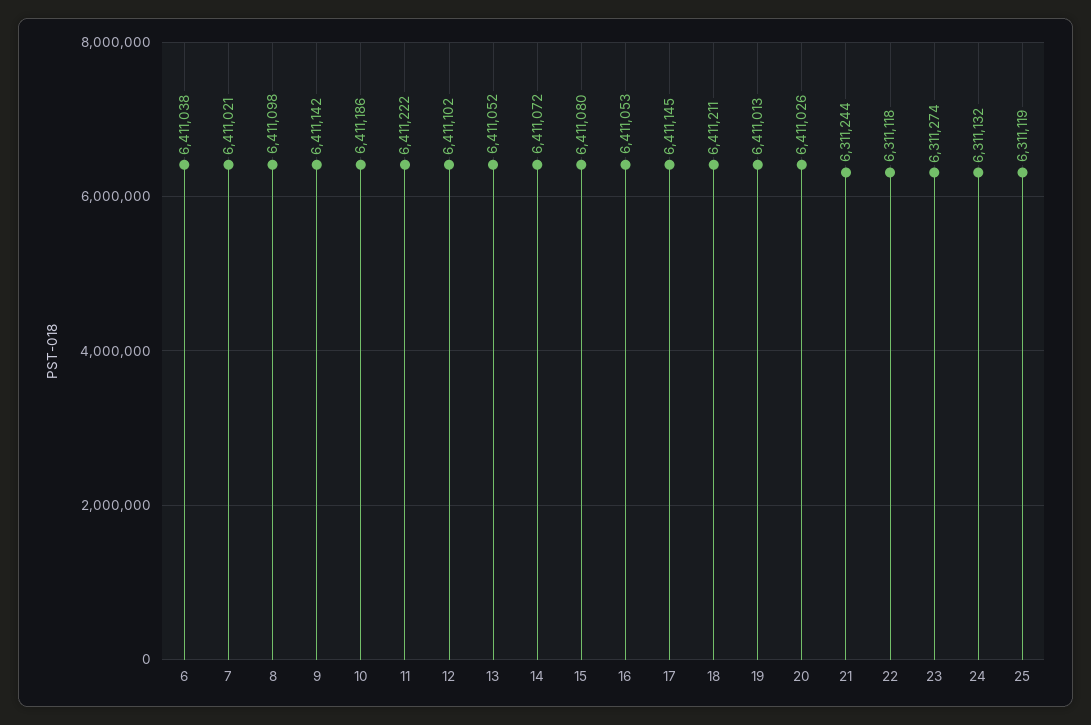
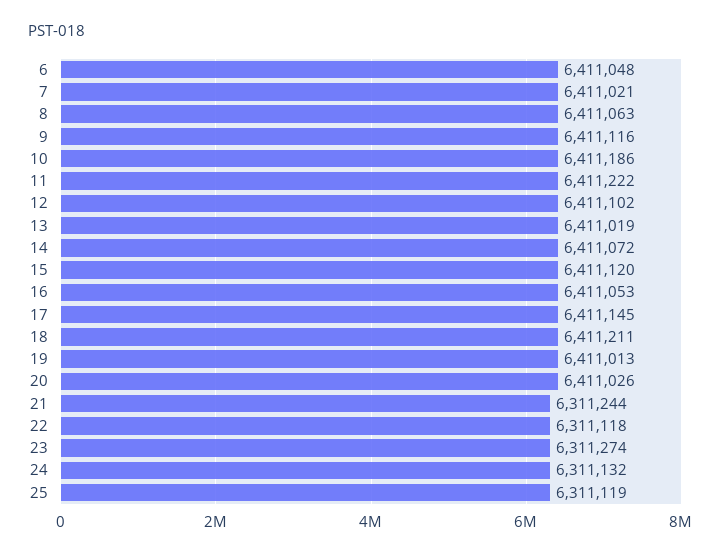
6: 6411038 -> 6411048
8: 6411098 -> 6411063
9: 6411142 -> 6411116
13: 6411052 -> 6411019
15: 6411080 -> 6411120

